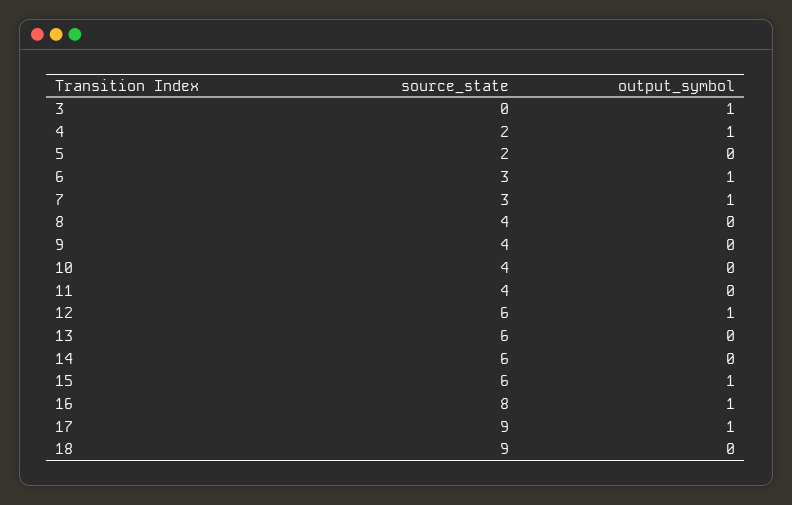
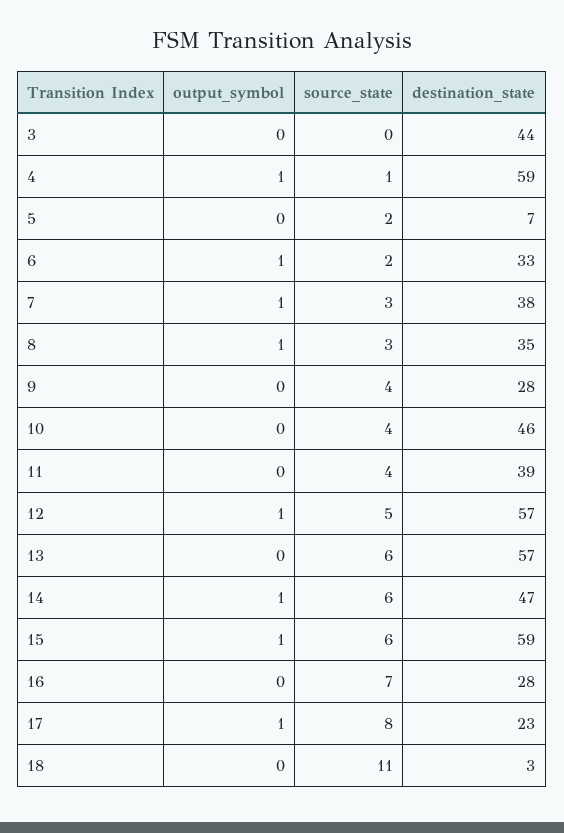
output_symbol, 3: 1 -> 0
source_state, 4: 2 -> 1
source_state, 6: 3 -> 2
source_state, 8: 4 -> 3
output_symbol, 8: 0 -> 1
source_state, 12: 6 -> 5
output_symbol, 14: 0 -> 1
source_state, 16: 8 -> 7
output_symbol, 16: 1 -> 0
source_state, 17: 9 -> 8
source_state, 18: 9 -> 11
destination_state, 3: none -> 44
destination_state, 4: none -> 59
destination_state, 5: none -> 7
destination_state, 6: none -> 33
destination_state, 7: none -> 38
destination_state, 8: none -> 35
destination_state, 9: none -> 28
destination_state, 10: none -> 46
destination_state, 11: none -> 39
destination_state, 12: none -> 57
destination_state, 13: none -> 57
destination_state, 14: none -> 47
destination_state, 15: none -> 59
destination_state, 16: none -> 28
destination_state, 17: none -> 23
destination_state, 18: none -> 3

